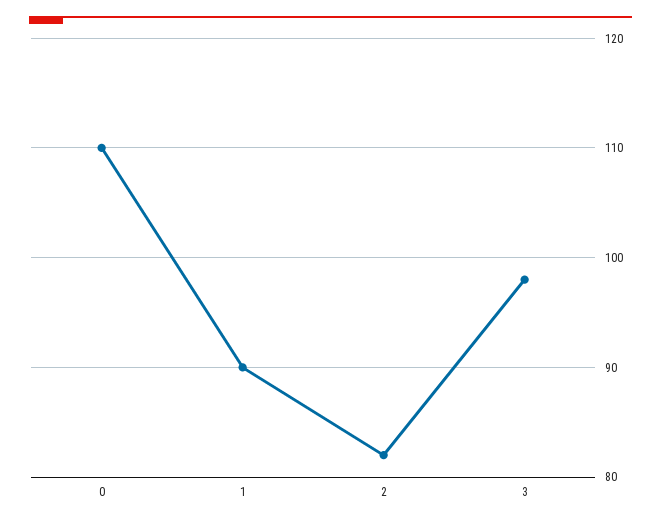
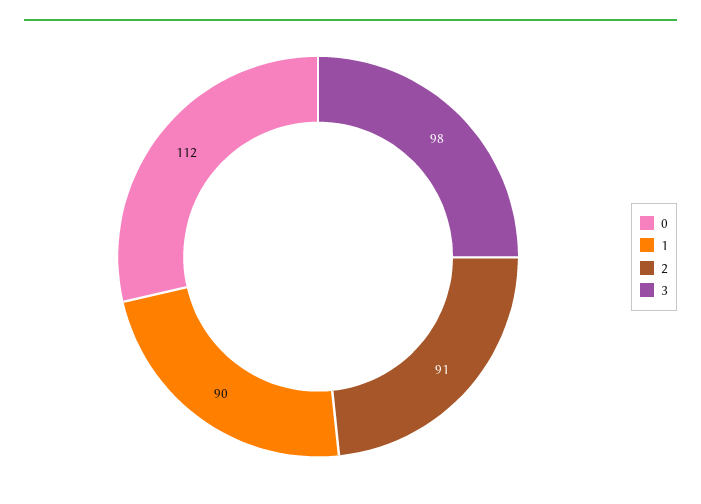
0: 110 -> 112
2: 82 -> 91

